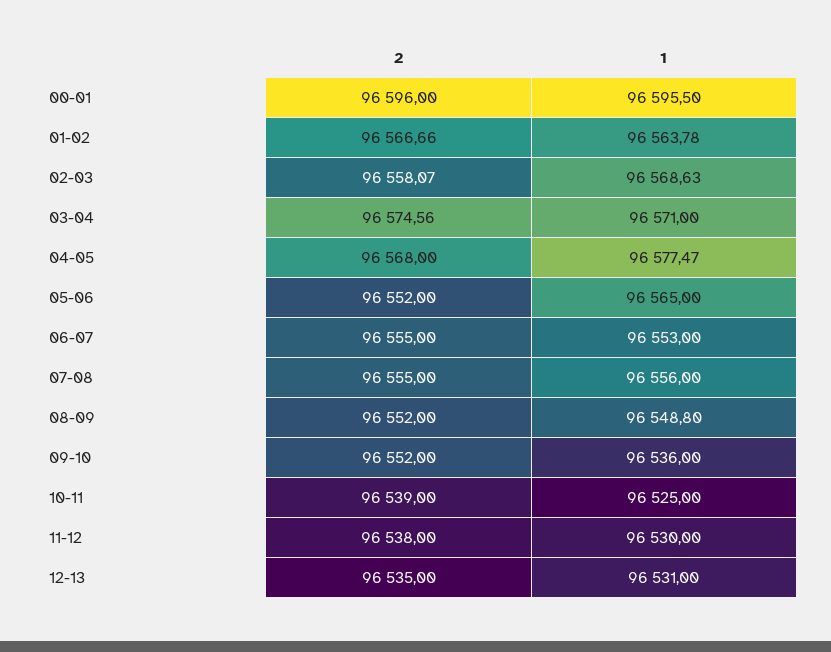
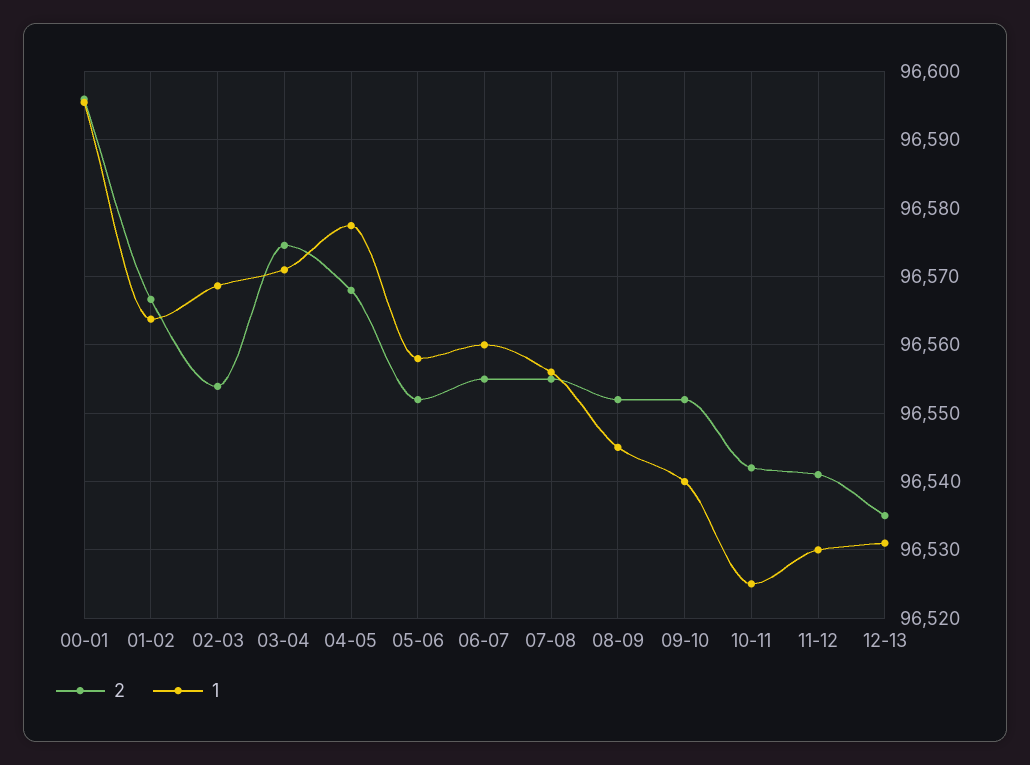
2, 02-03: 96558.07 -> 96554
1, 05-06: 96565 -> 96558
1, 06-07: 96553 -> 96560
1, 08-09: 96548.8 -> 96545
1, 09-10: 96536 -> 96540
2, 10-11: 96539 -> 96542
2, 11-12: 96538 -> 96541

